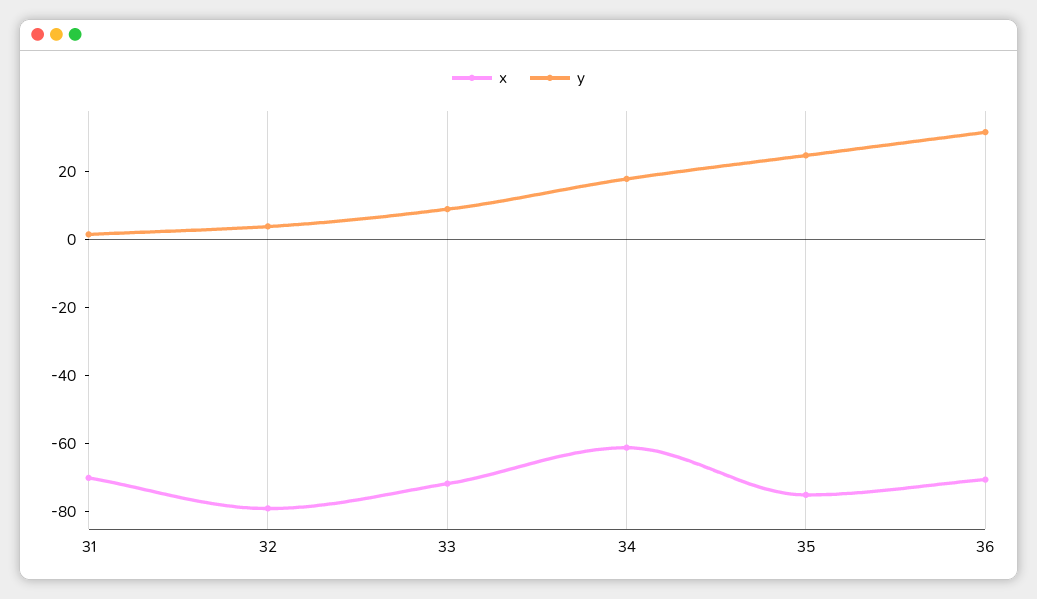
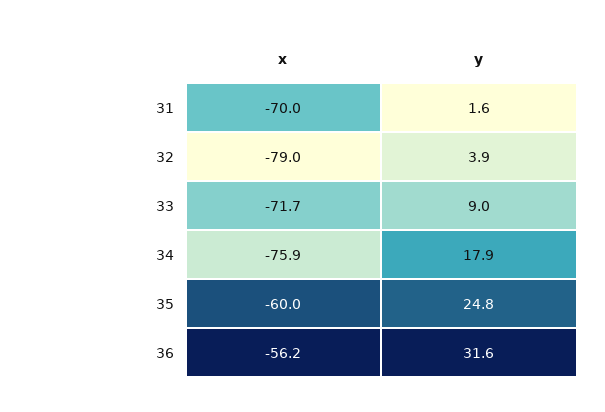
x, 34: -60 -> -75.9
x, 35: -75 -> -60
x, 36: -70 -> -56.2

